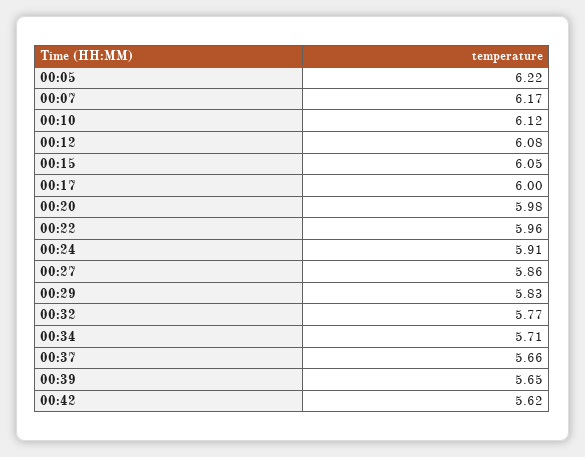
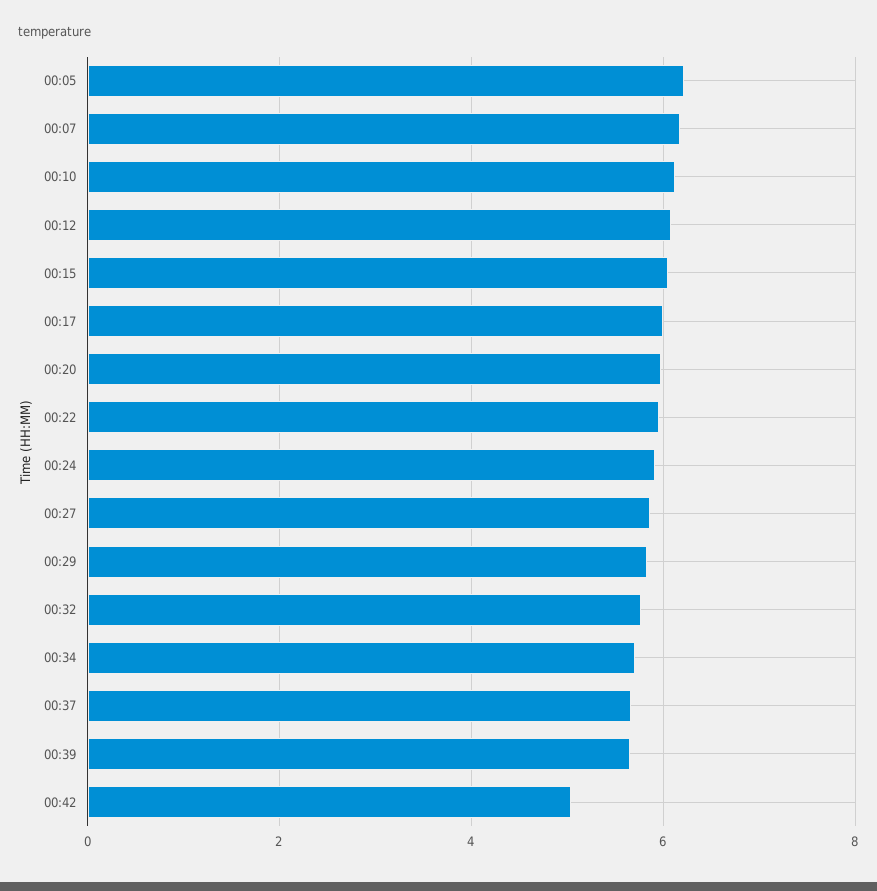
00:42: 5.62 -> 5

